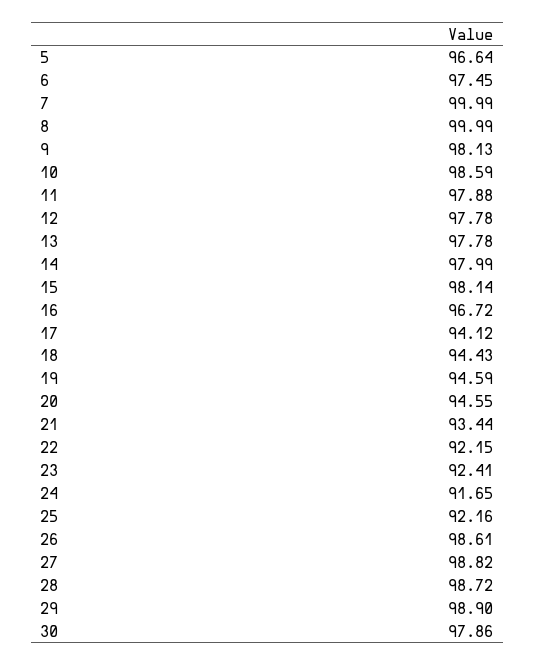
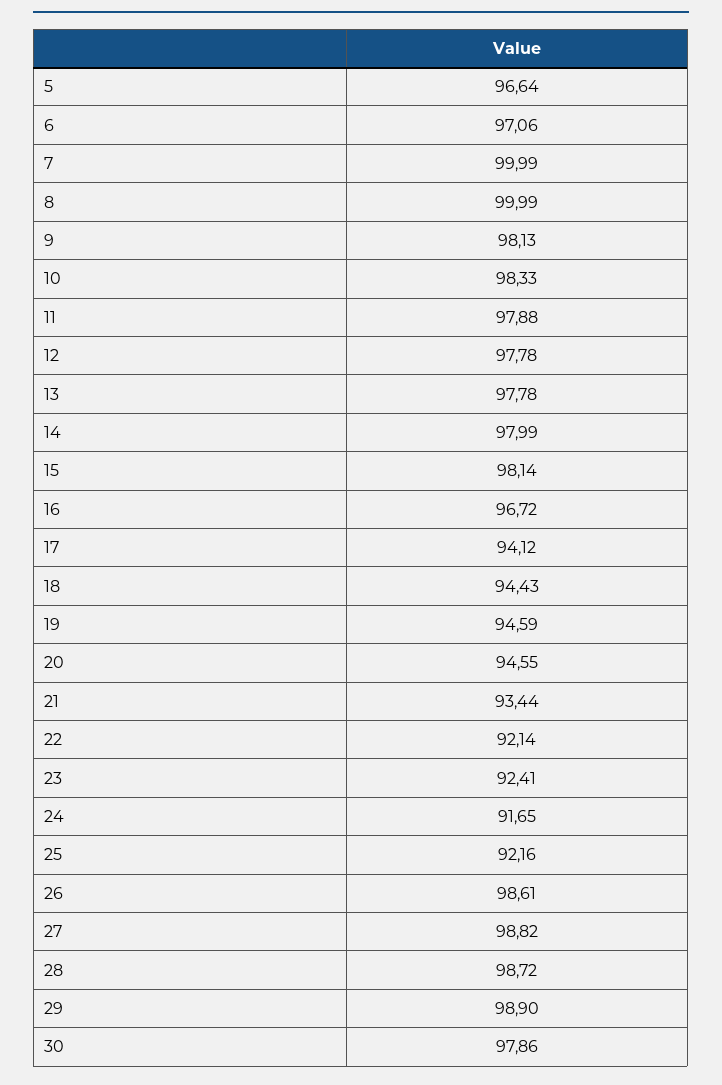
6: 97.45 -> 97.06
10: 98.59 -> 98.33
22: 92.15 -> 92.14

